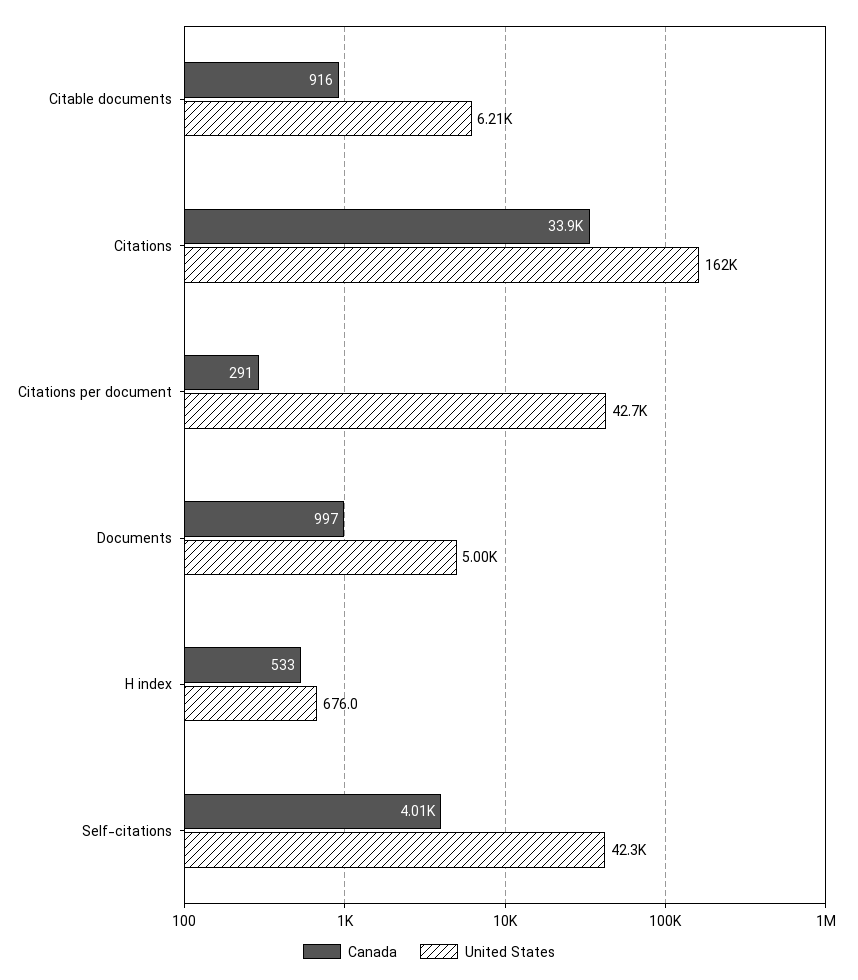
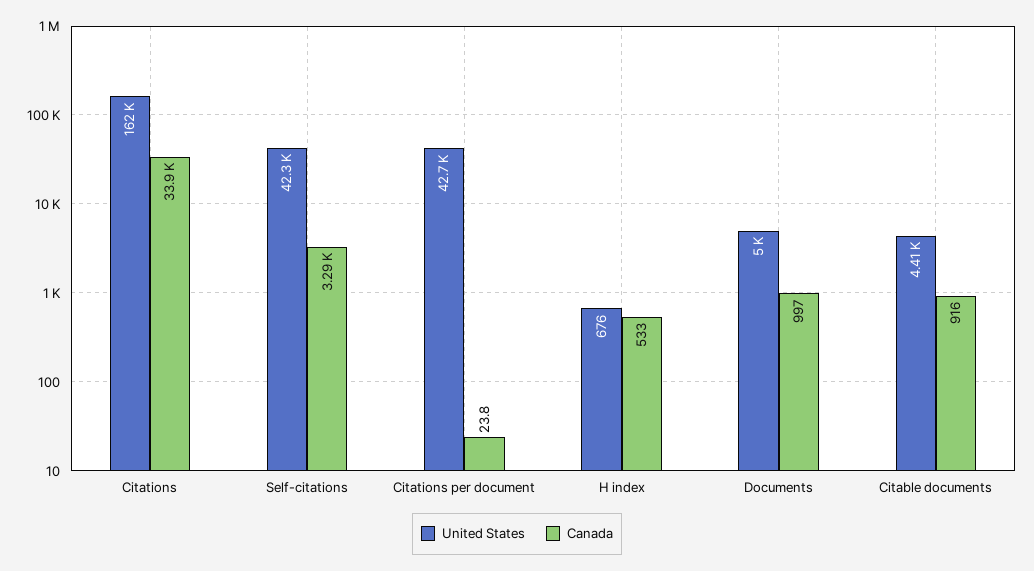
United States, Citable documents: 6210 -> 4410
Canada, Citations per document: 291 -> 23.8
Canada, Self-citations: 4010 -> 3290

